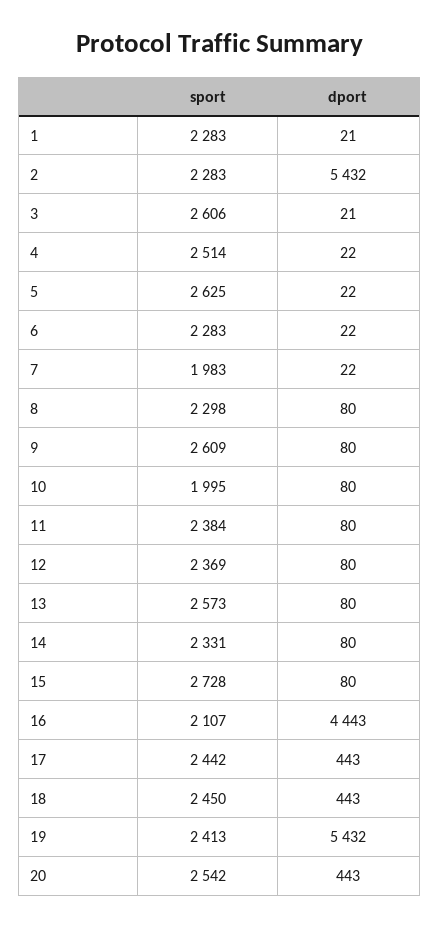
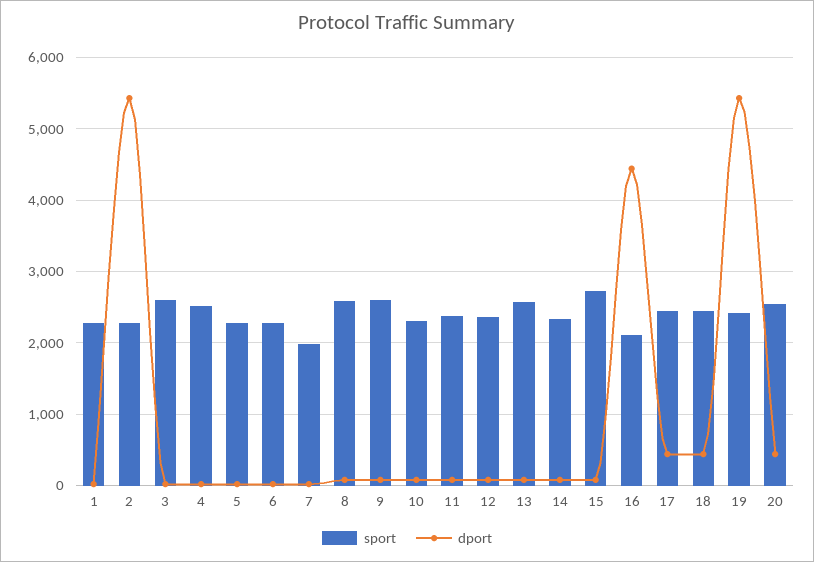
sport, 5: 2625 -> 2300
sport, 8: 2298 -> 2600
sport, 10: 1995 -> 2300

